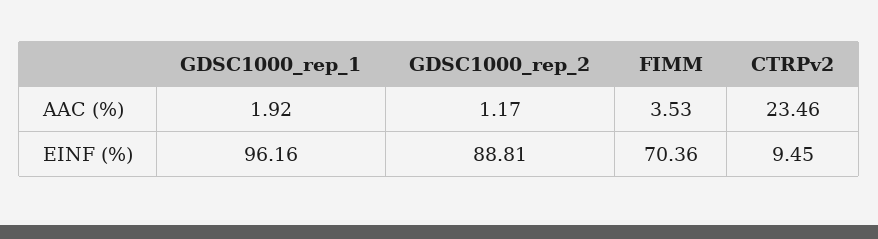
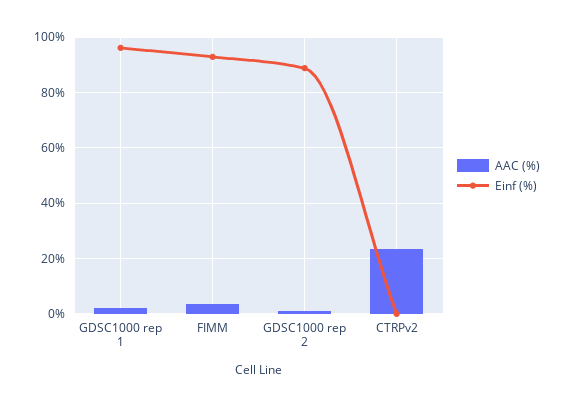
EINF (%), FIMM: 70.36 -> 92.5
EINF (%), CTRPv2: 9.45 -> 0

